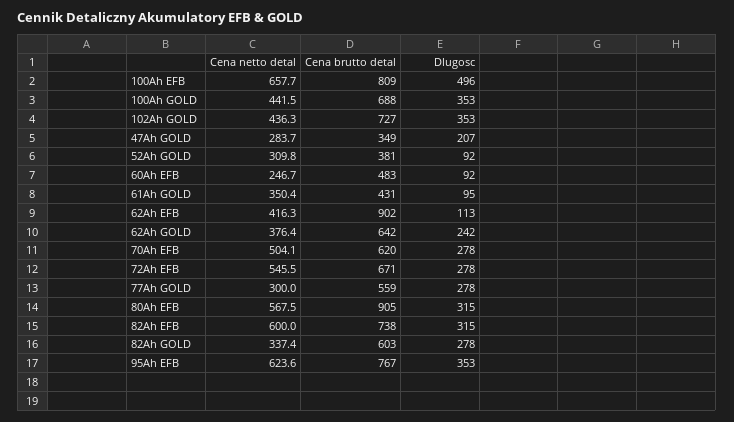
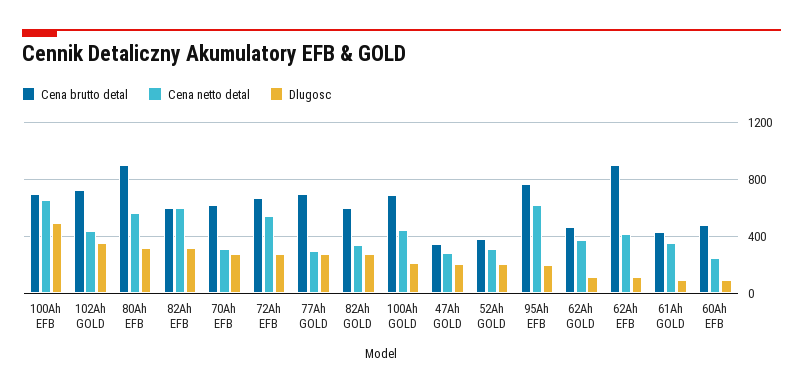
Cena brutto detal, 100Ah EFB: 809 -> 700
Dlugosc, 100Ah GOLD: 353 -> 200
Dlugosc, 52Ah GOLD: 92 -> 200
Cena brutto detal, 62Ah GOLD: 642 -> 450
Dlugosc, 62Ah GOLD: 242 -> 100
Cena netto detal, 70Ah EFB: 504.1 -> 300
Cena brutto detal, 77Ah GOLD: 559 -> 700
Cena brutto detal, 82Ah EFB: 738 -> 600
Dlugosc, 95Ah EFB: 353 -> 200

